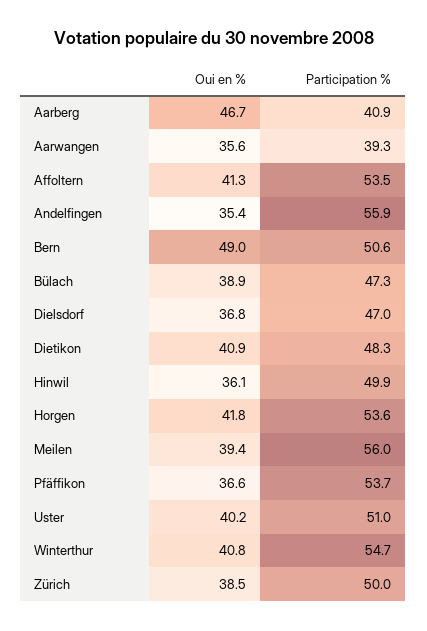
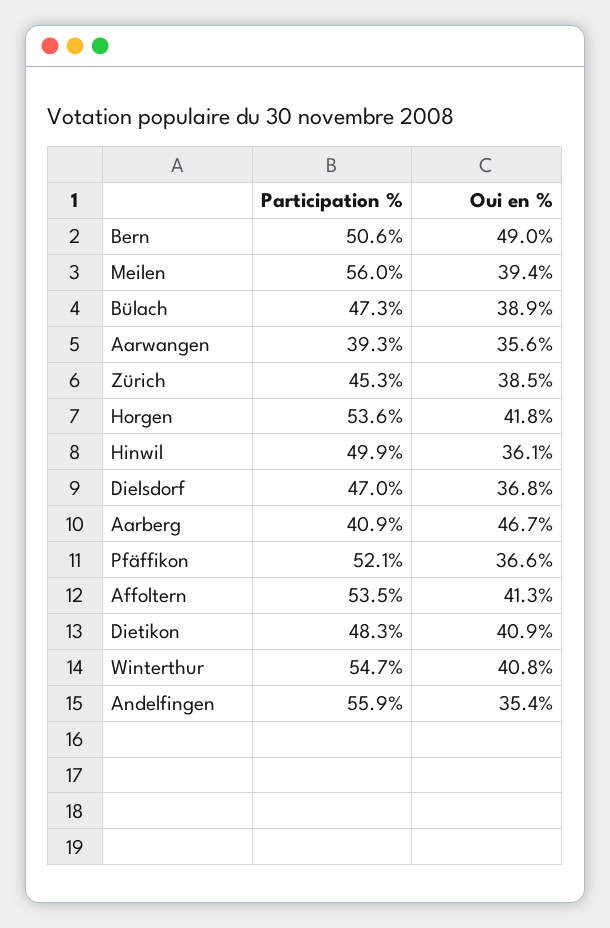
Participation %, Pfäffikon: 53.7 -> 52.1
Oui en %, Uster: 40.2 -> none
Participation %, Uster: 51 -> none
Participation %, Zürich: 50 -> 45.3

